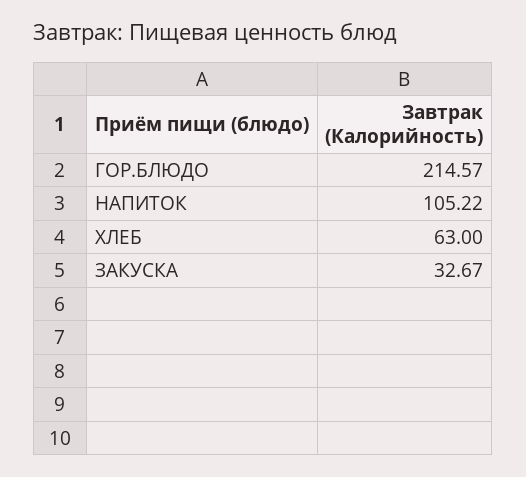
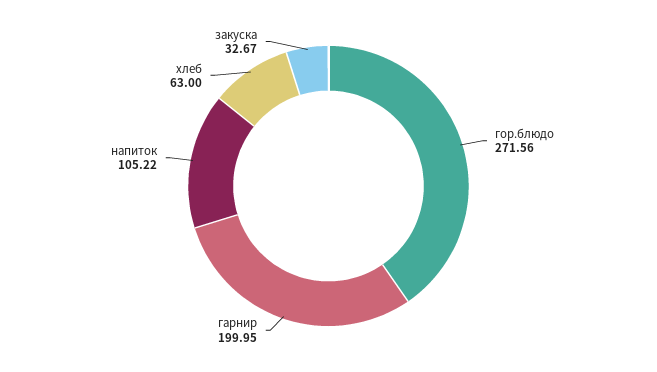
ГОР.БЛЮДО: 214.57 -> 271.56
гарнир: none -> 199.95

